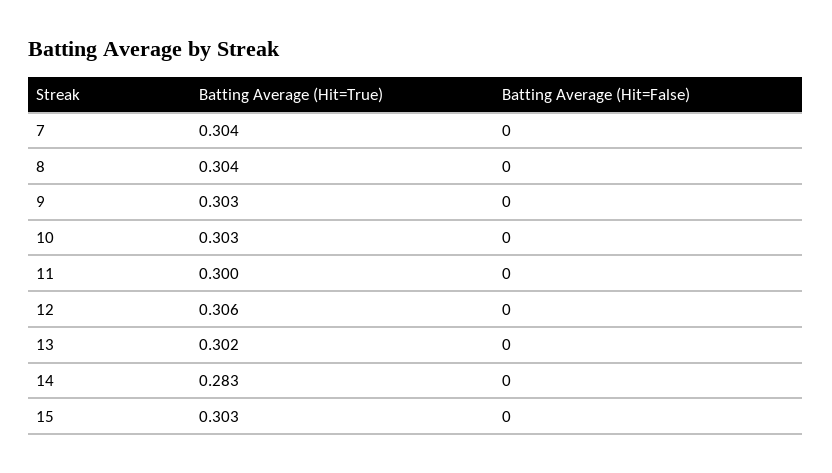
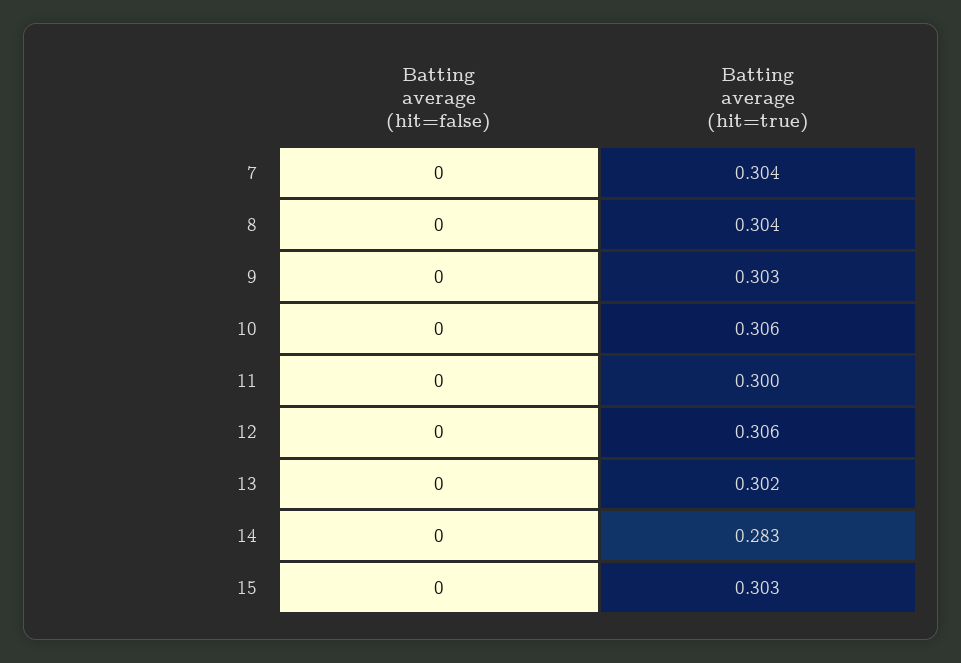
Batting Average (Hit=True), 10: 0.303 -> 0.306

